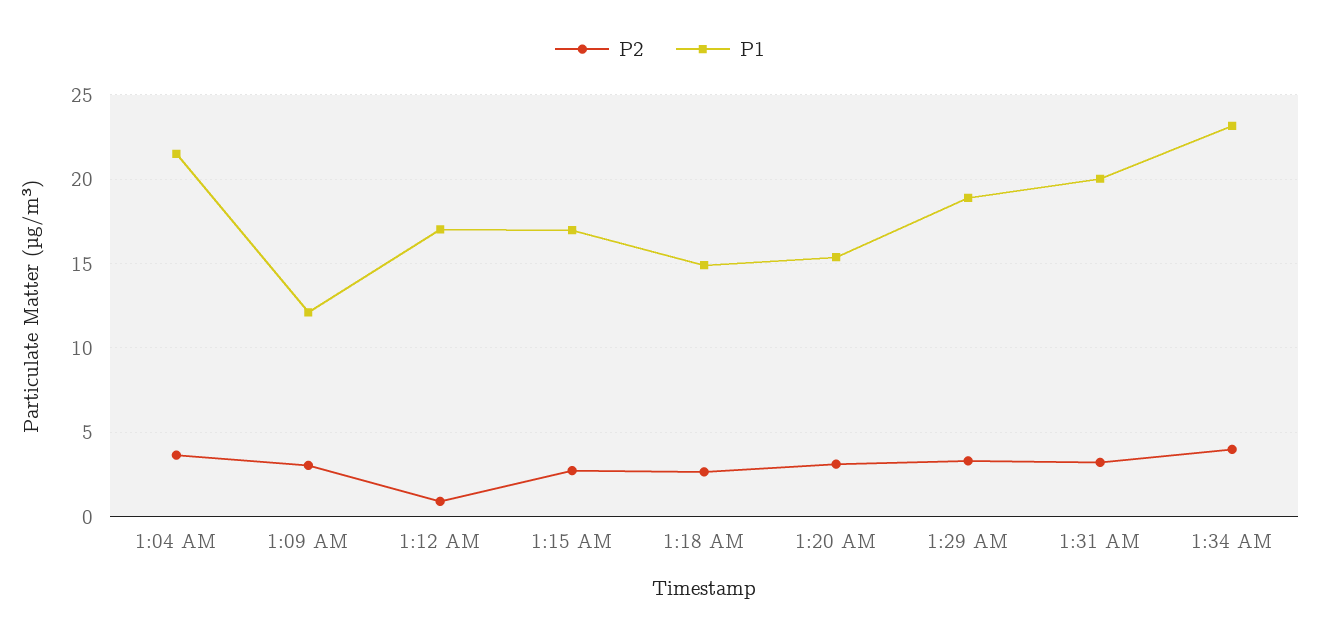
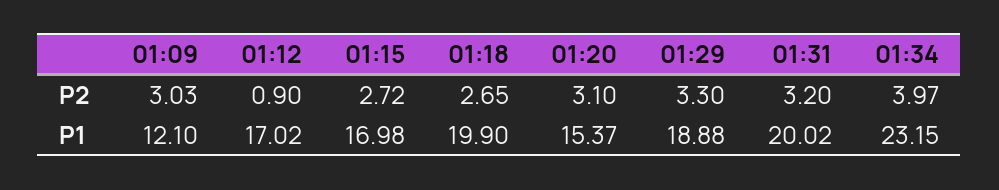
P2, 1:04 AM: 3.5 -> none
P1, 1:04 AM: 21.5 -> none
P1, 1:18 AM: 15 -> 19.9

